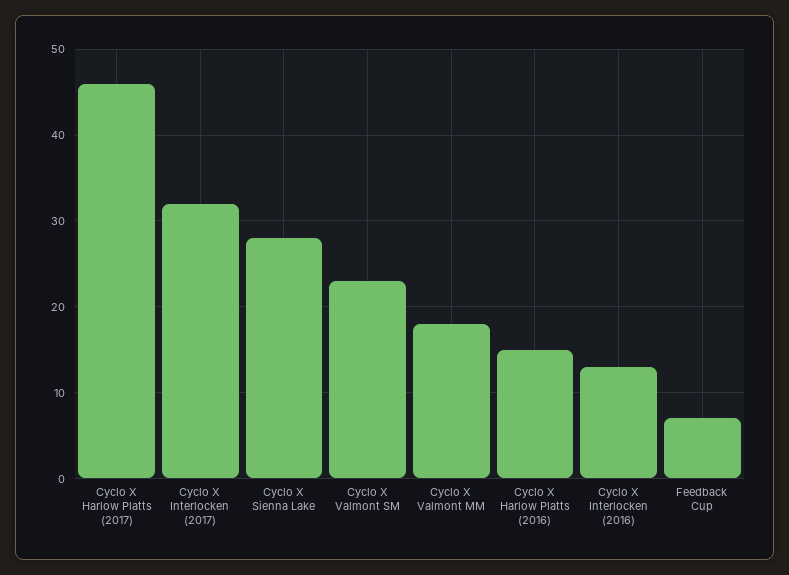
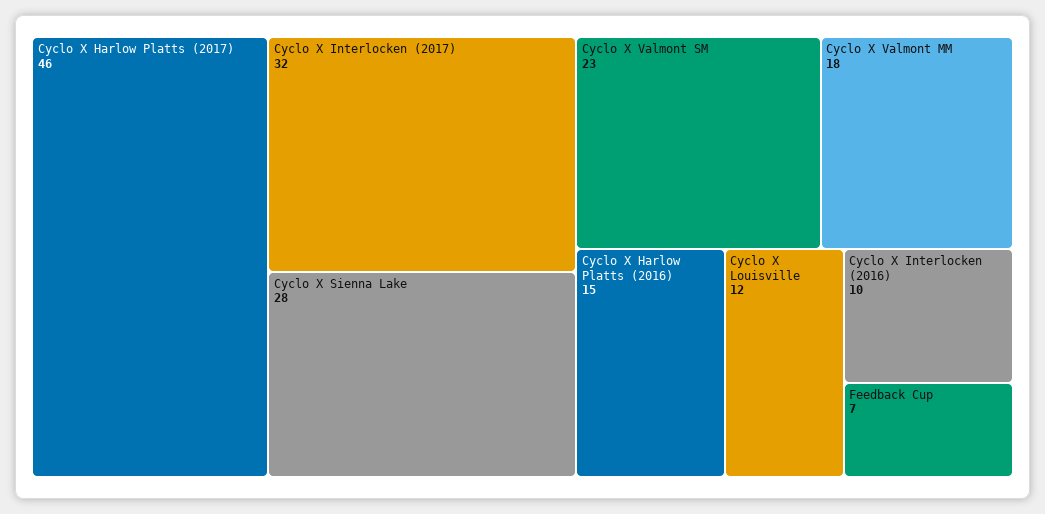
Cyclo X Interlocken (2016): 13 -> 10
Cyclo X Louisville: none -> 12

